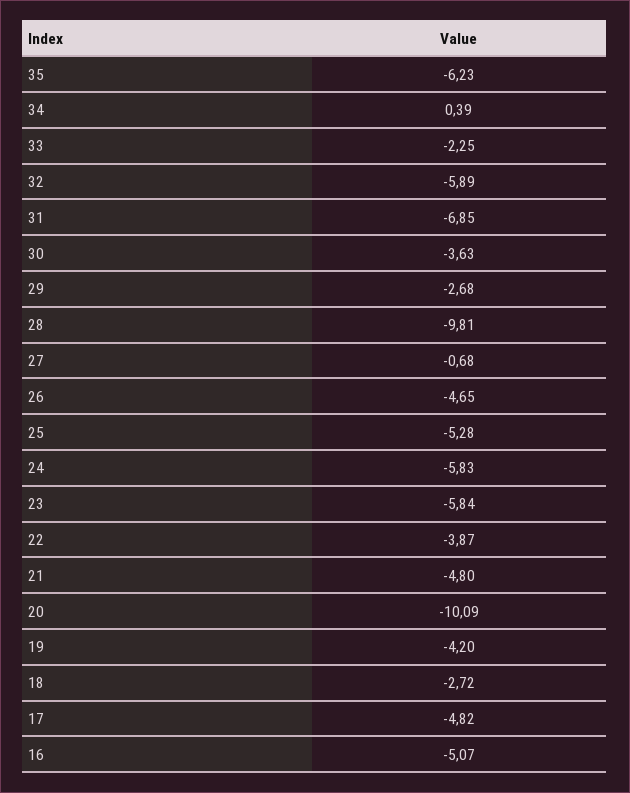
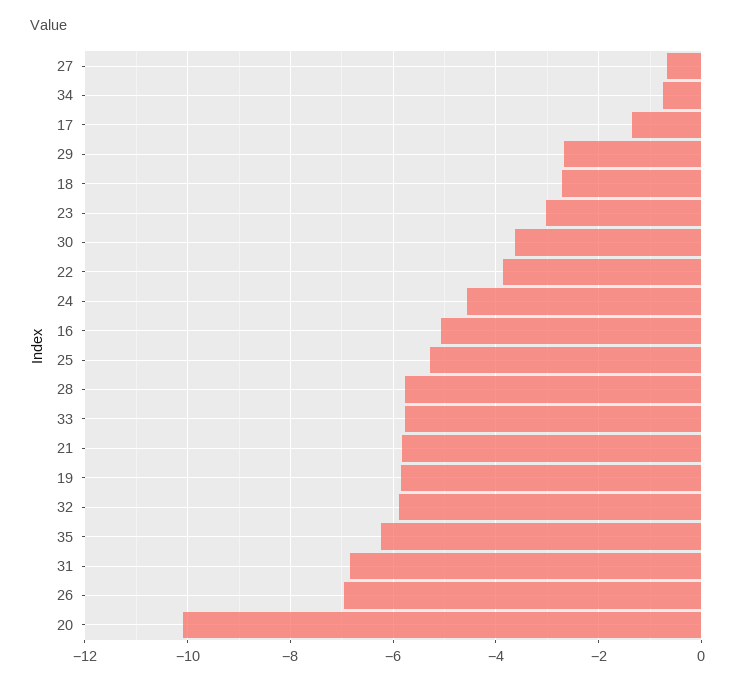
34: 0.39 -> -0.8
33: -2.25 -> -5.8
28: -9.81 -> -5.8
26: -4.65 -> -7
24: -5.83 -> -4.6
23: -5.84 -> -3
21: -4.8 -> -5.8
19: -4.2 -> -5.8
17: -4.82 -> -1.4

